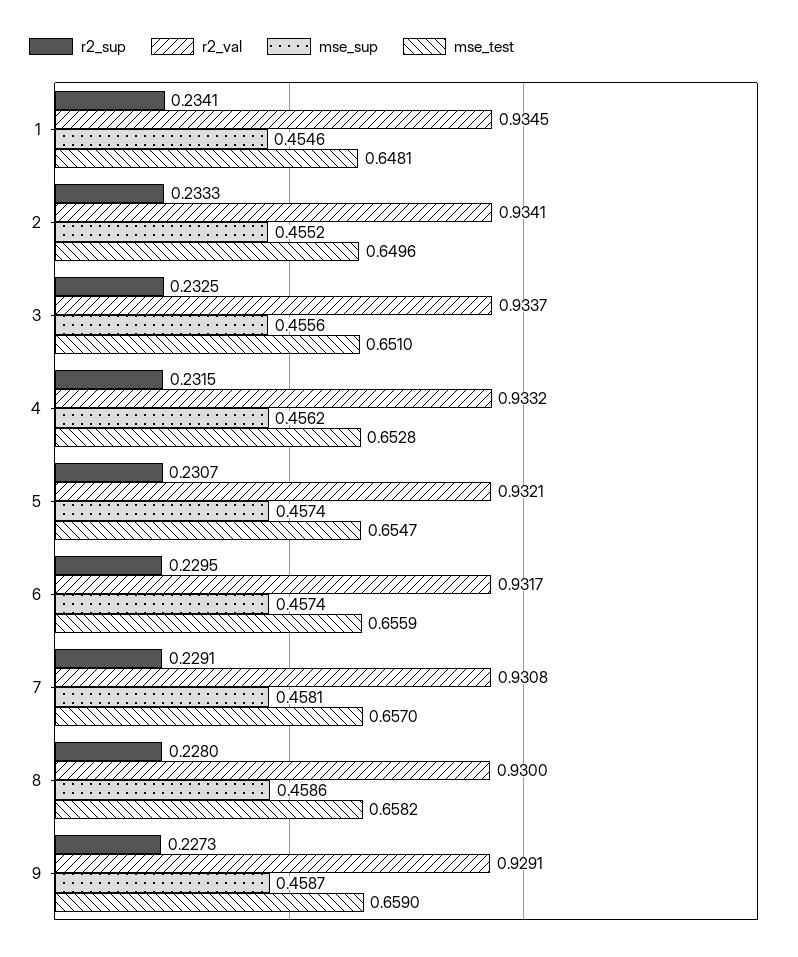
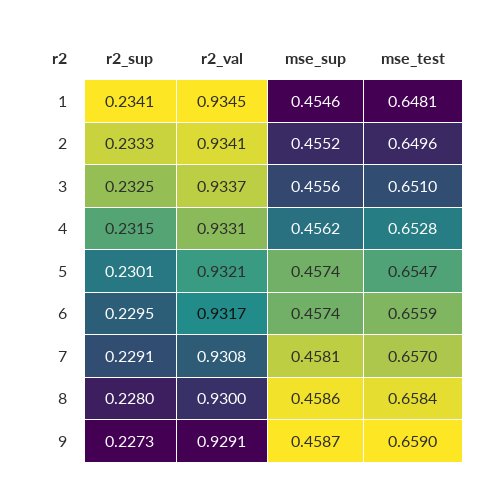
r2_val, 4: 0.9332 -> 0.9331
r2_sup, 5: 0.2307 -> 0.2301
mse_test, 8: 0.6582 -> 0.6584

